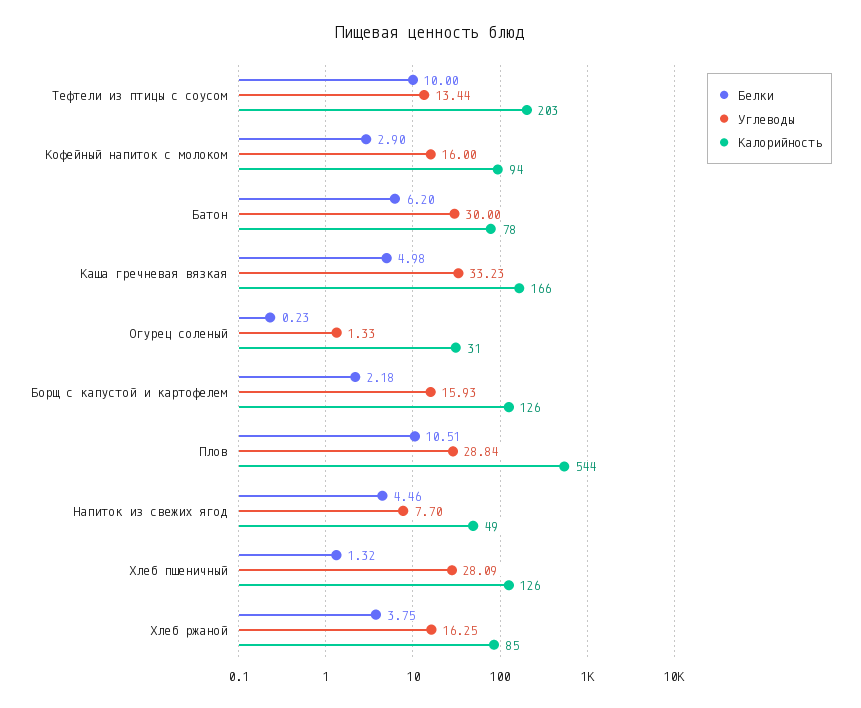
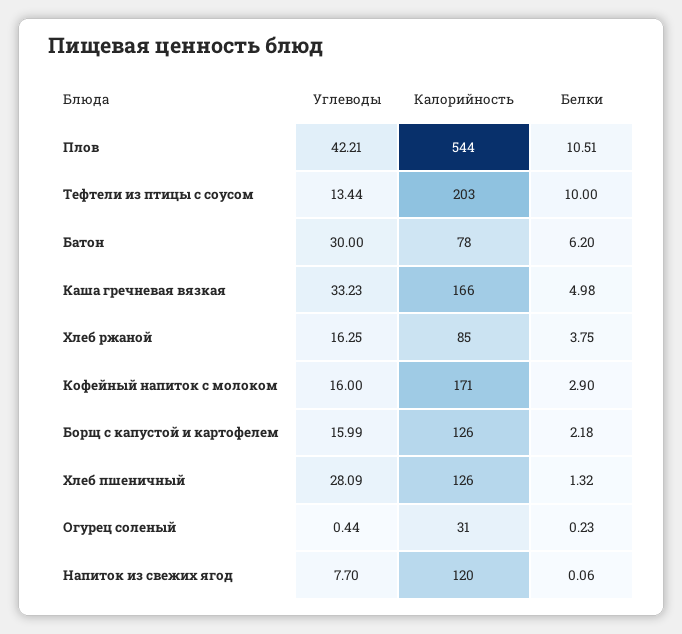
Калорийность, Кофейный напиток с молоком: 94 -> 171
Углеводы, Огурец соленый: 1.33 -> 0.44
Углеводы, Борщ с капустой и картофелем: 15.93 -> 15.99
Углеводы, Плов: 28.84 -> 42.21
Белки, Напиток из свежих ягод: 4.46 -> 0.06
Калорийность, Напиток из свежих ягод: 49 -> 120

